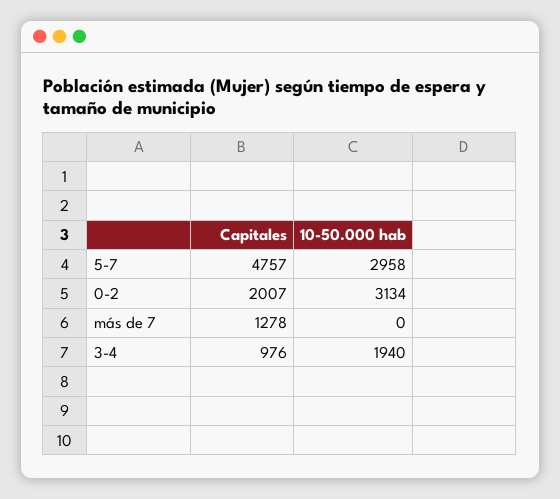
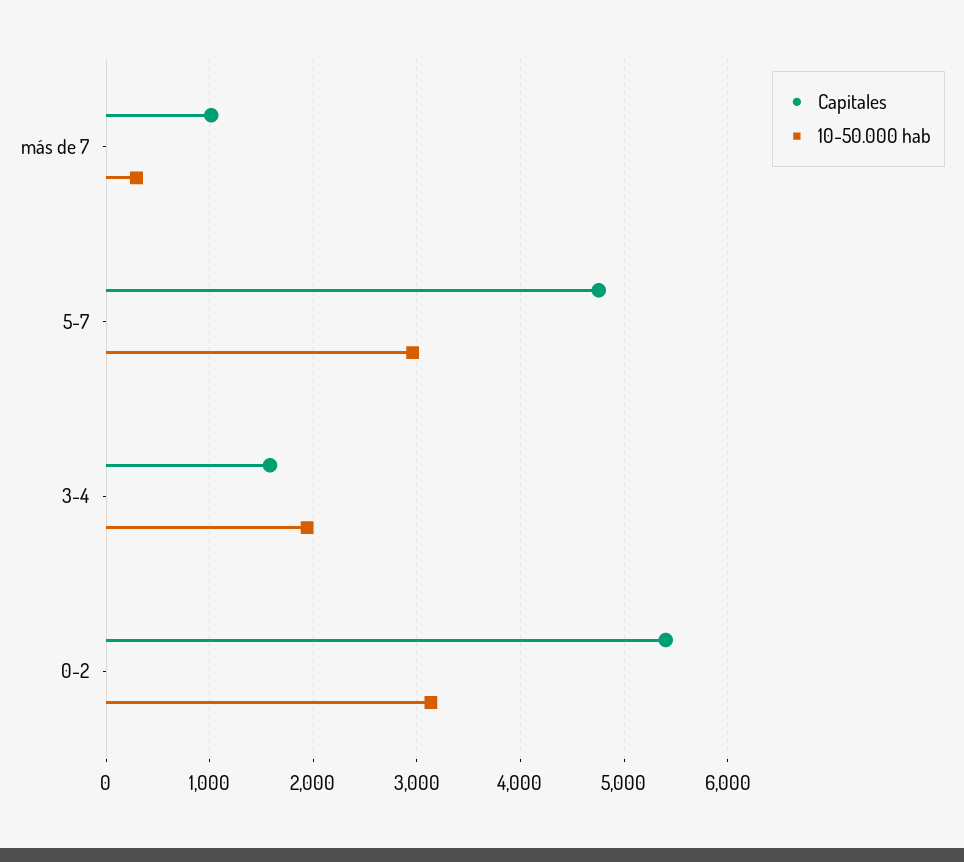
Capitales, 0-2: 2007 -> 5400
Capitales, más de 7: 1278 -> 1000
10-50.000 hab, más de 7: 0 -> 300
Capitales, 3-4: 976 -> 1600

